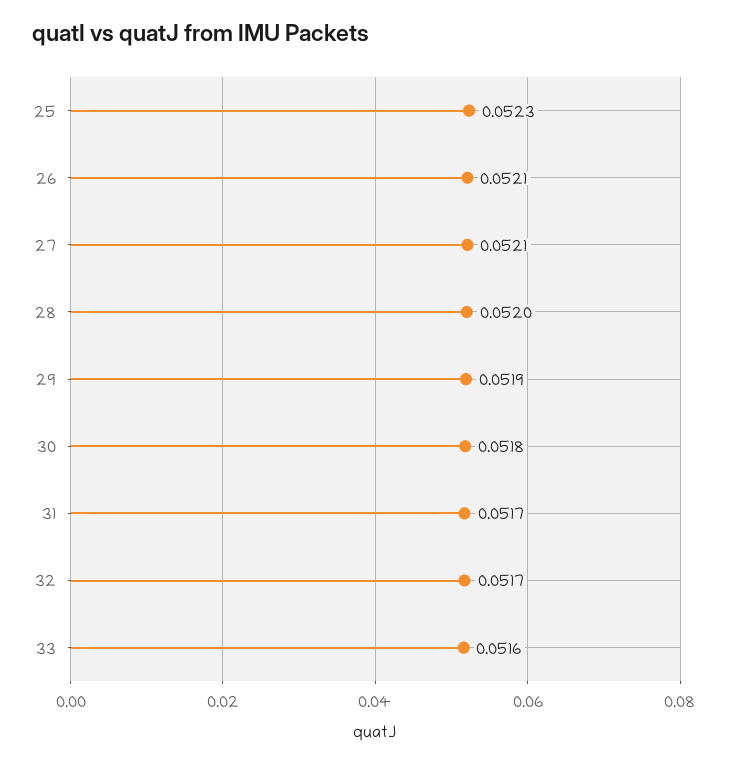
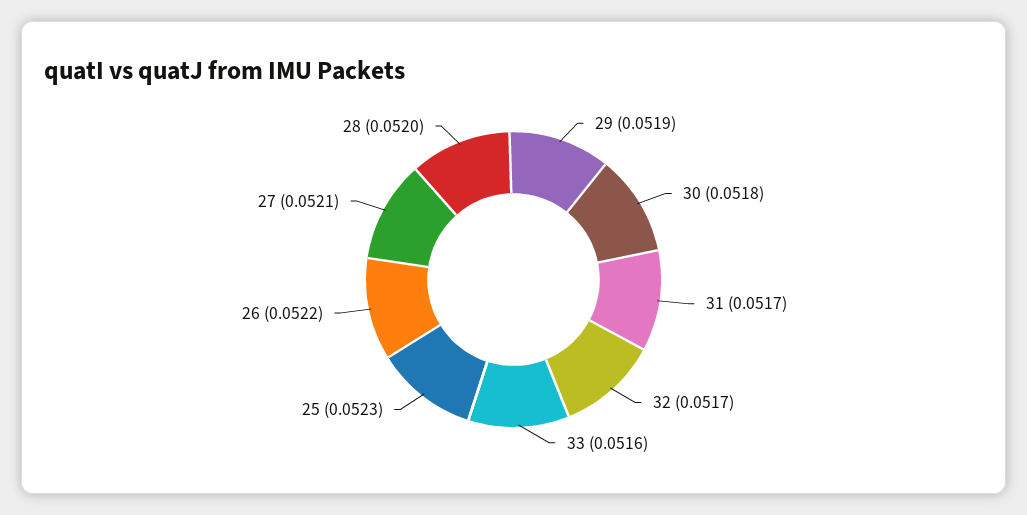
26: 0.0521 -> 0.0522

